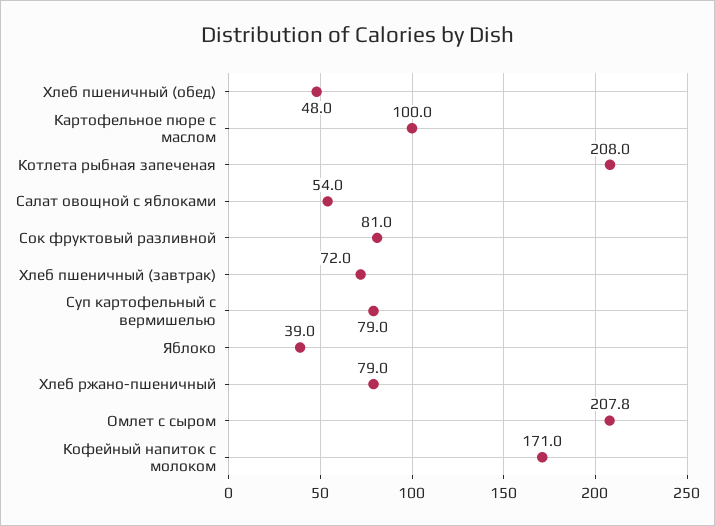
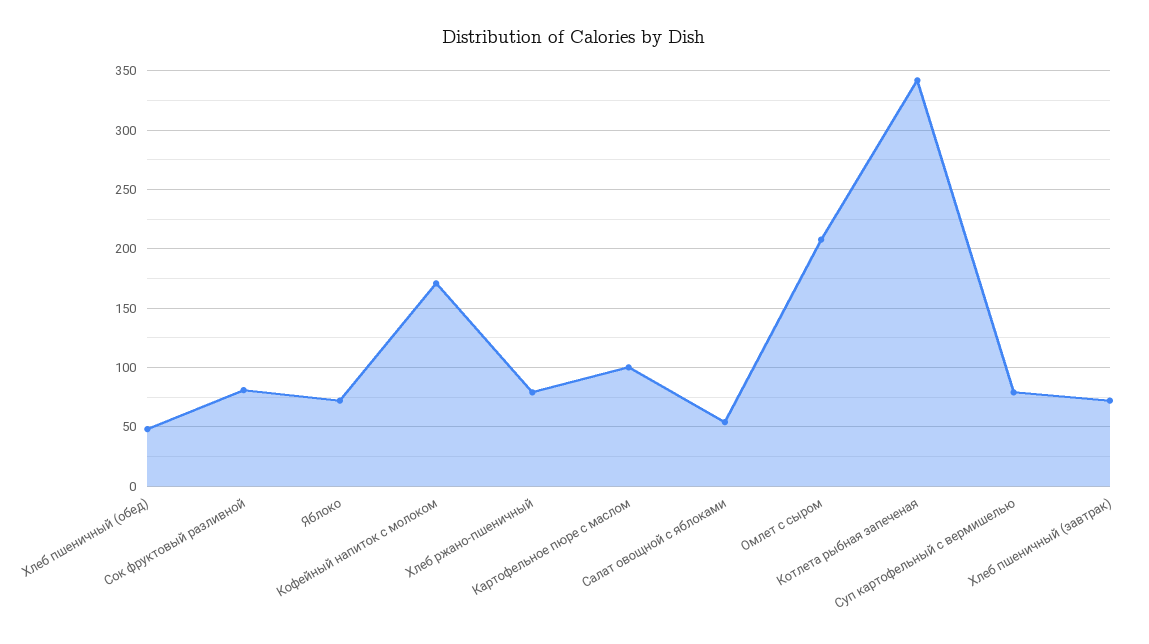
Котлета рыбная запеченая: 208 -> 340
Яблоко: 39 -> 70

